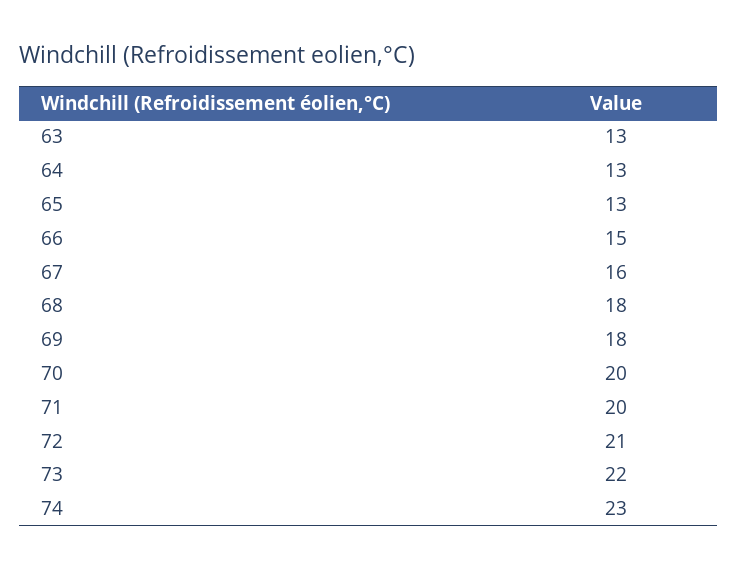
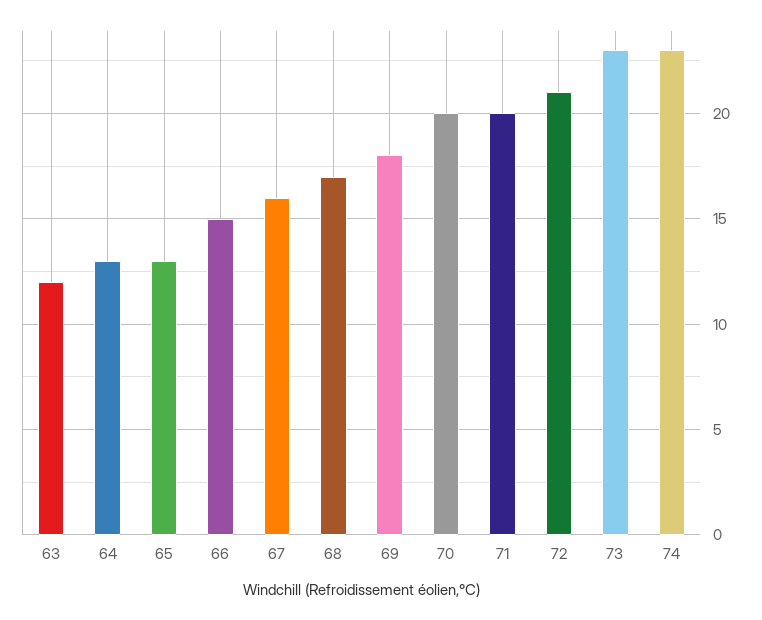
63: 13 -> 12
68: 18 -> 17
73: 22 -> 23

